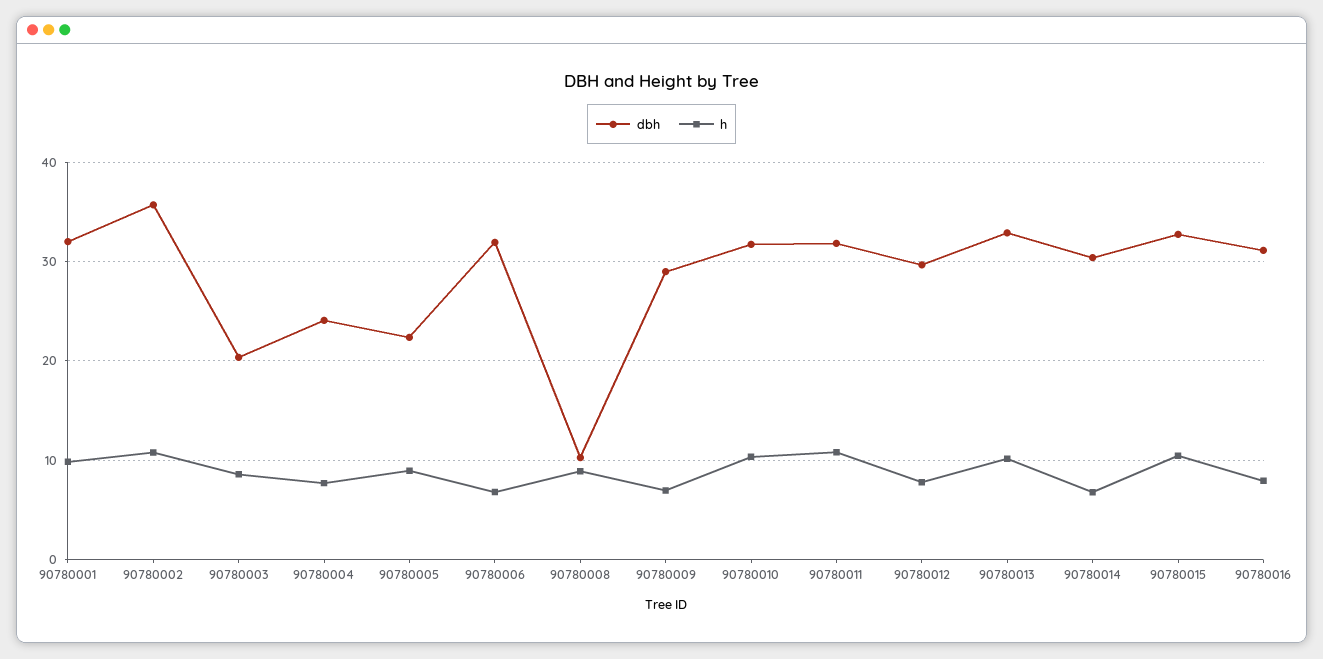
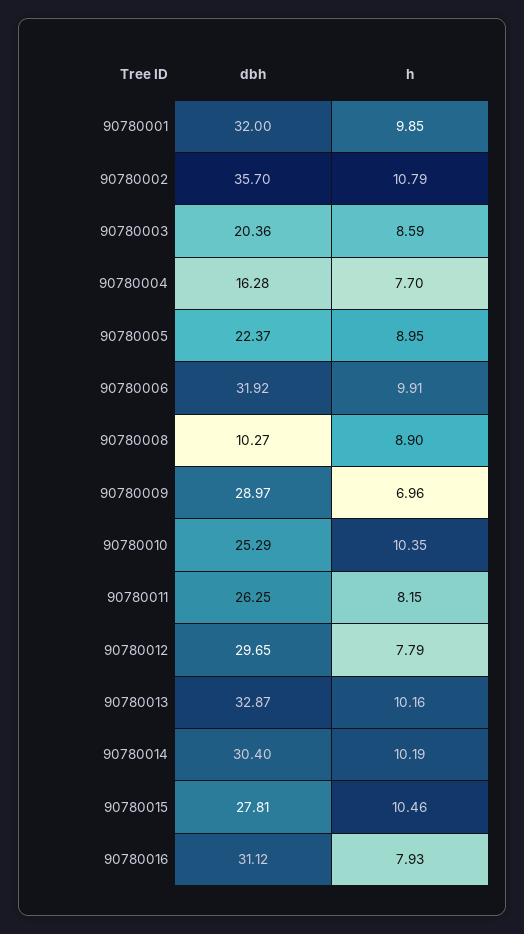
dbh, 90780004: 24 -> 16.28
h, 90780006: 7 -> 9.91
dbh, 90780010: 32 -> 25.29
dbh, 90780011: 32 -> 26.25
h, 90780011: 11 -> 8.15
h, 90780014: 7 -> 10.19
dbh, 90780015: 33 -> 27.81

